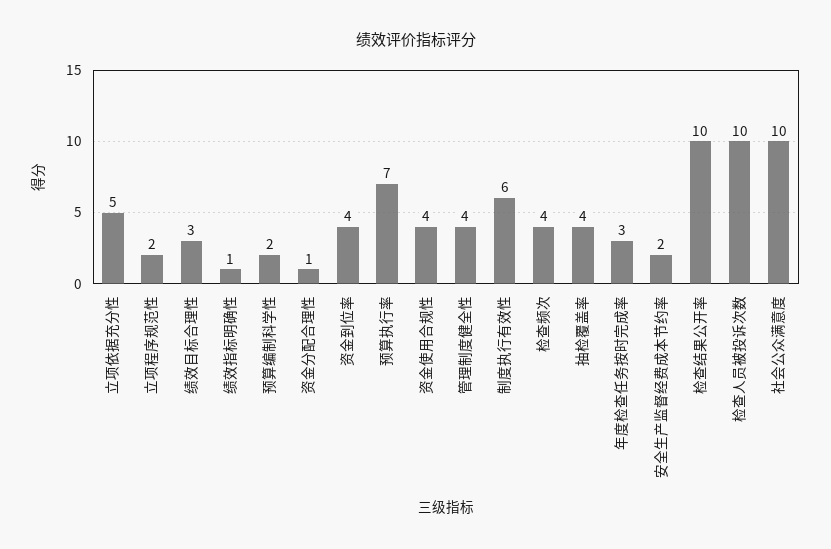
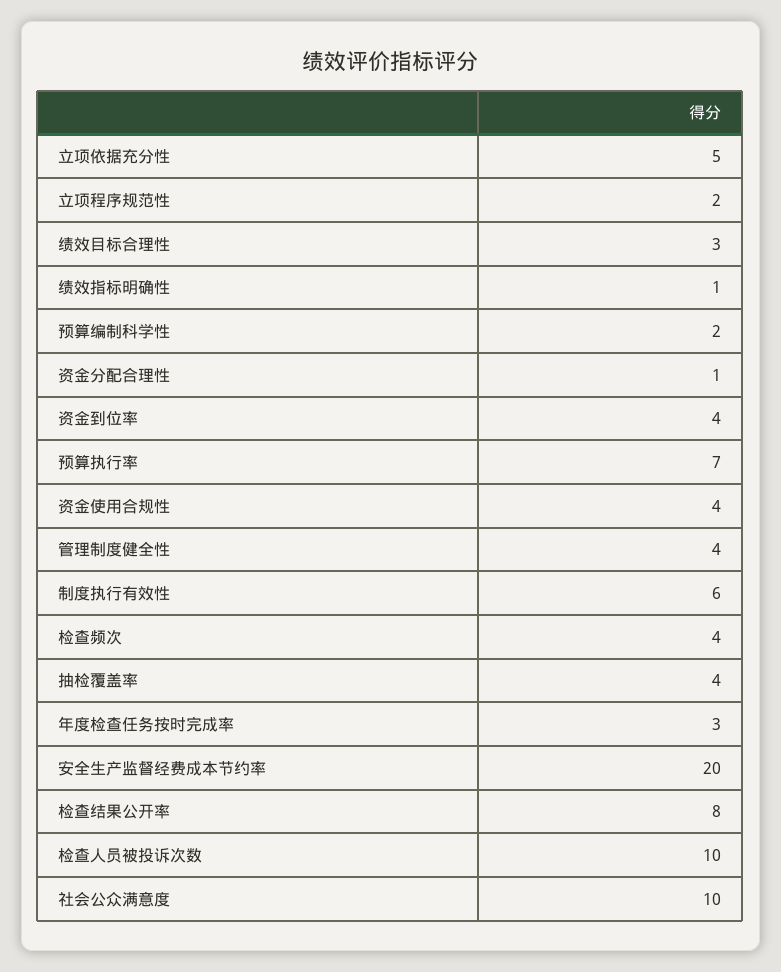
安全生产监督经费成本节约率: 2 -> 20
检查结果公开率: 10 -> 8

